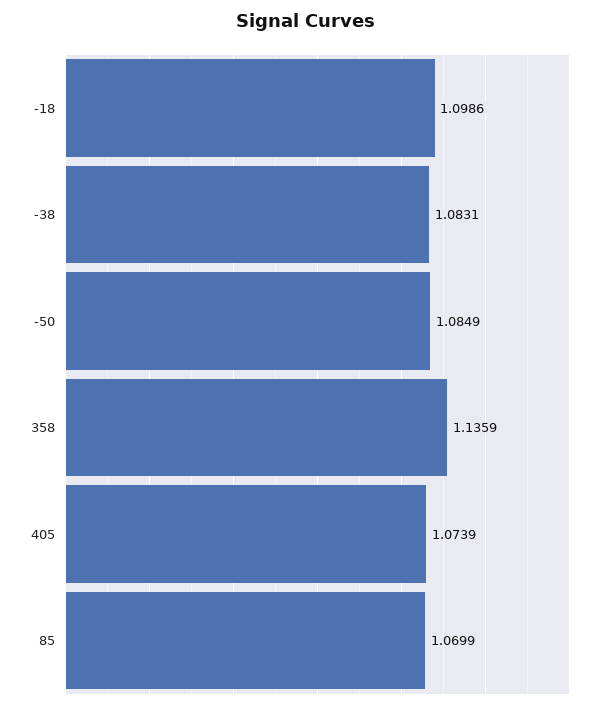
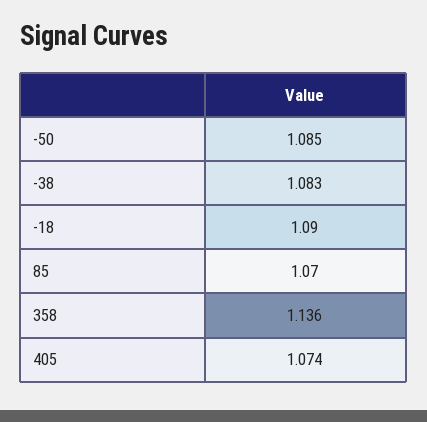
-18: 1.0986 -> 1.09

